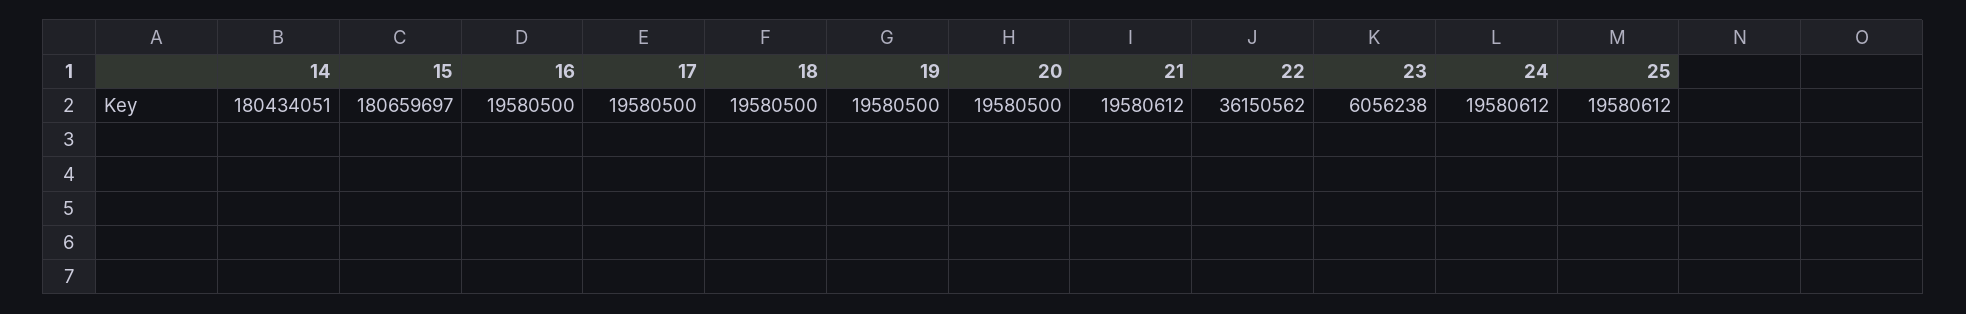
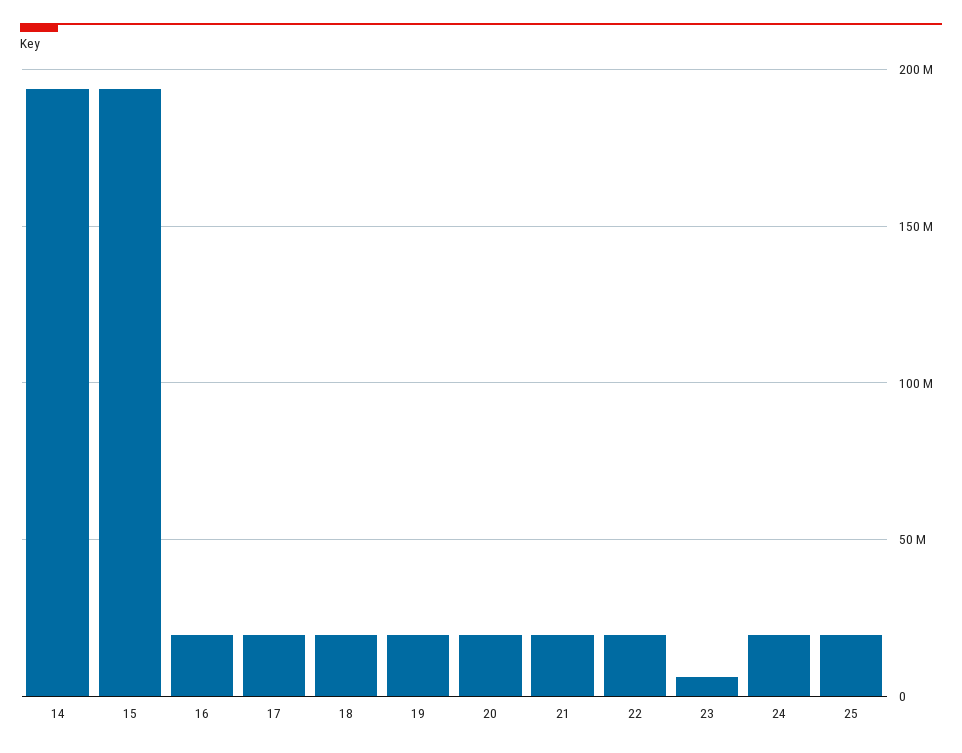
14: 180434051 -> 195000000
15: 180659697 -> 195000000
22: 36150562 -> 20000000

